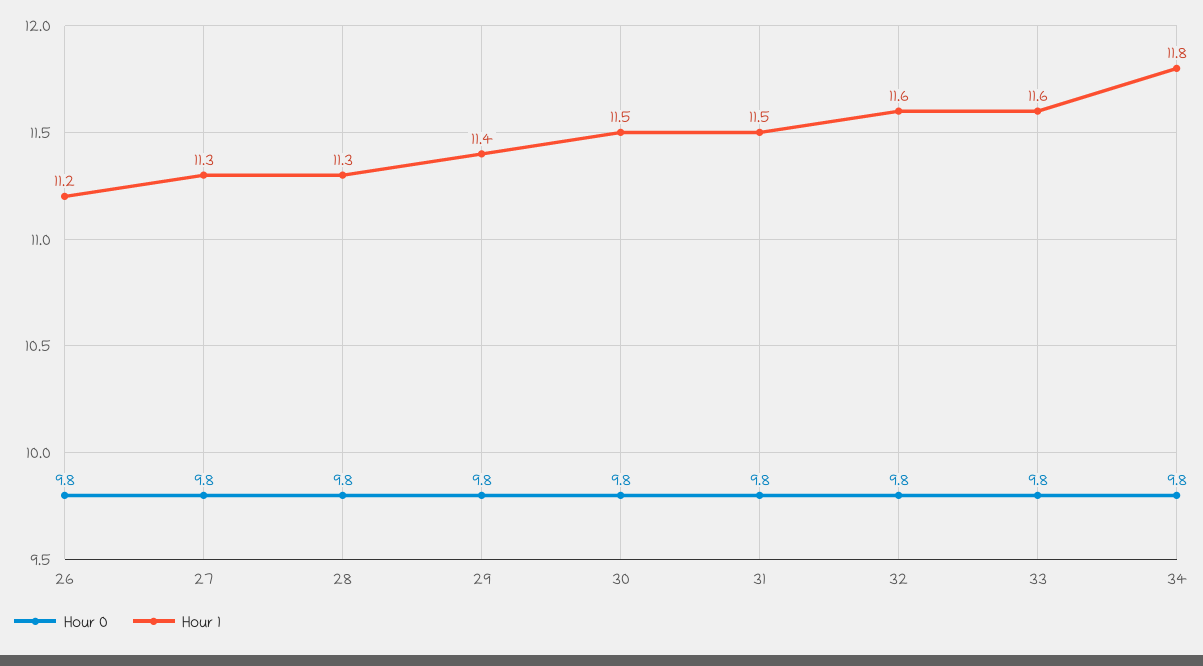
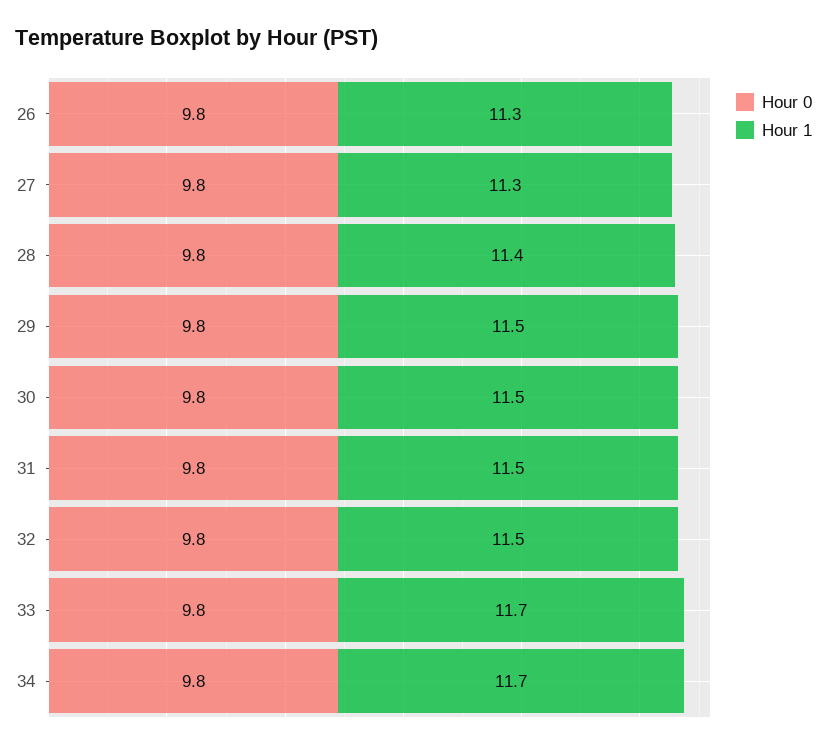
Hour 1, 26: 11.2 -> 11.3
Hour 1, 28: 11.3 -> 11.4
Hour 1, 29: 11.4 -> 11.5
Hour 1, 32: 11.6 -> 11.5
Hour 1, 33: 11.6 -> 11.7
Hour 1, 34: 11.8 -> 11.7

